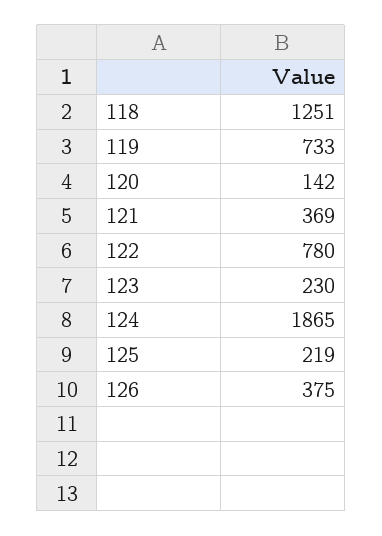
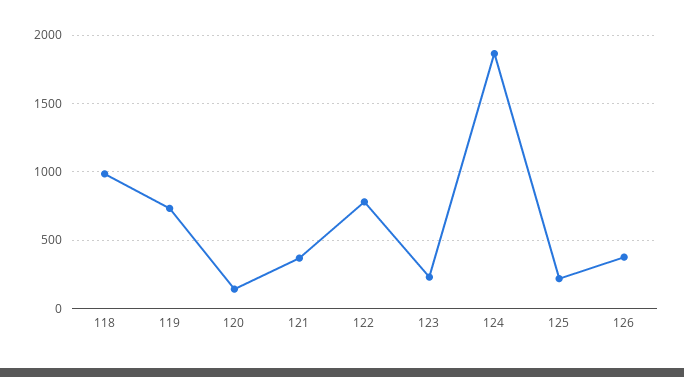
118: 1251 -> 1000

